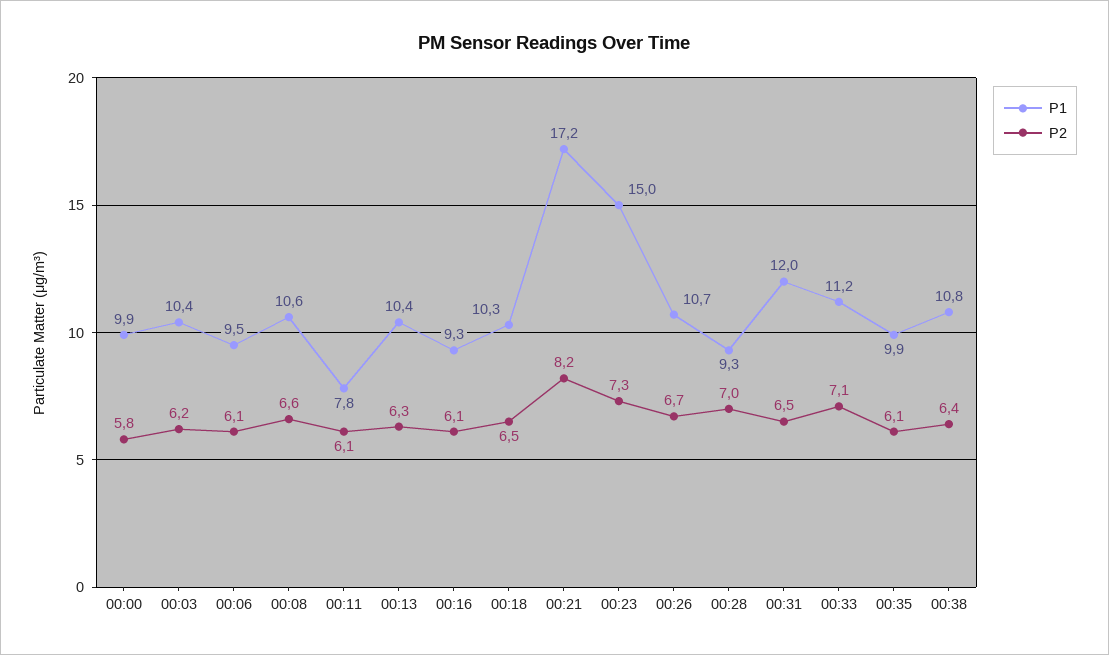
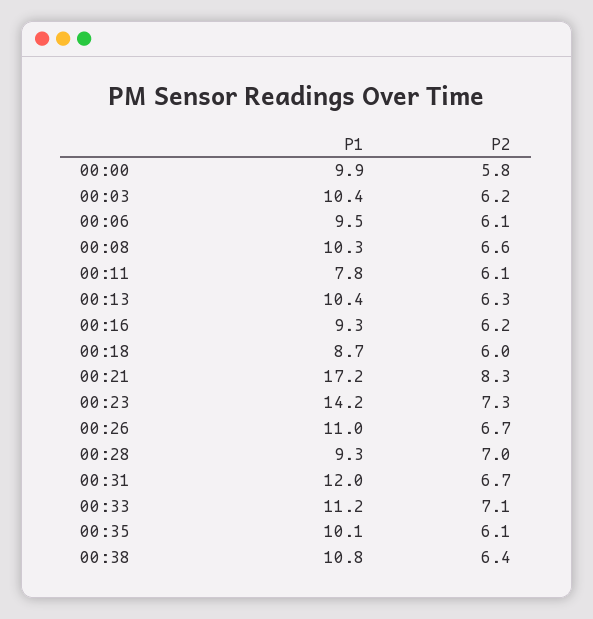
P1, 00:08: 10.6 -> 10.3
P2, 00:16: 6.1 -> 6.2
P1, 00:18: 10.3 -> 8.7
P2, 00:18: 6.5 -> 6
P2, 00:21: 8.2 -> 8.3
P1, 00:23: 15 -> 14.2
P1, 00:26: 10.7 -> 11
P2, 00:31: 6.5 -> 6.7
P1, 00:35: 9.9 -> 10.1

